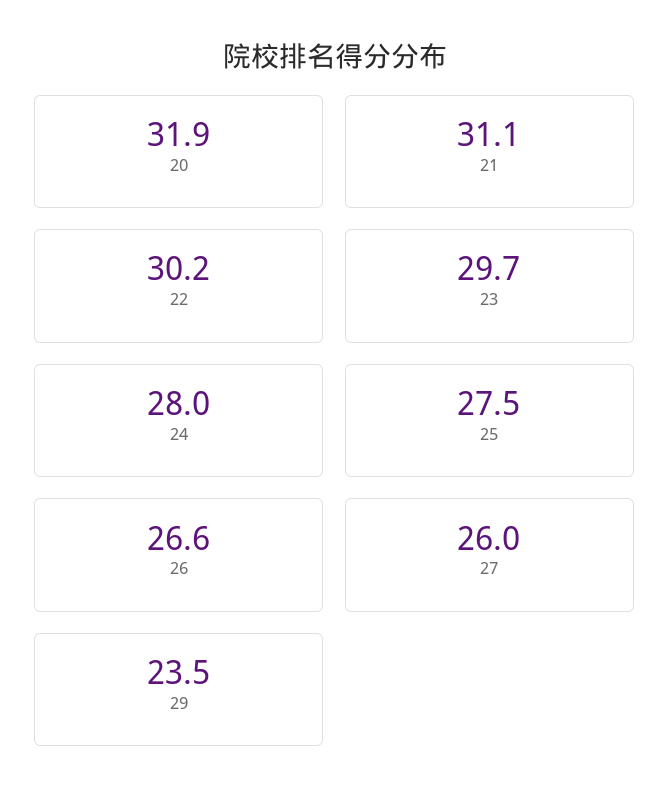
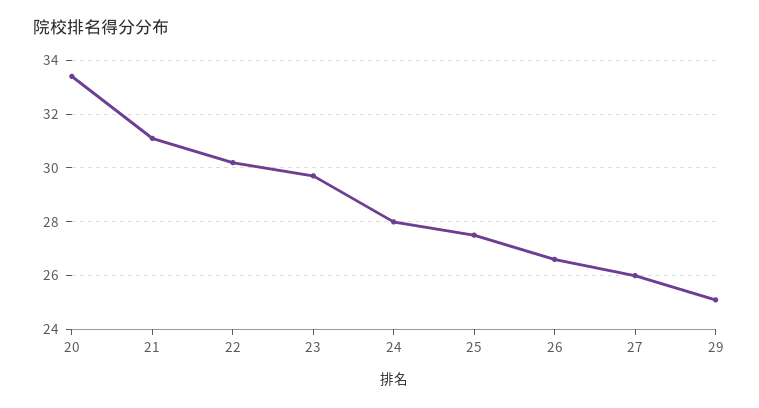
20: 31.9 -> 33.5
29: 23.5 -> 25

